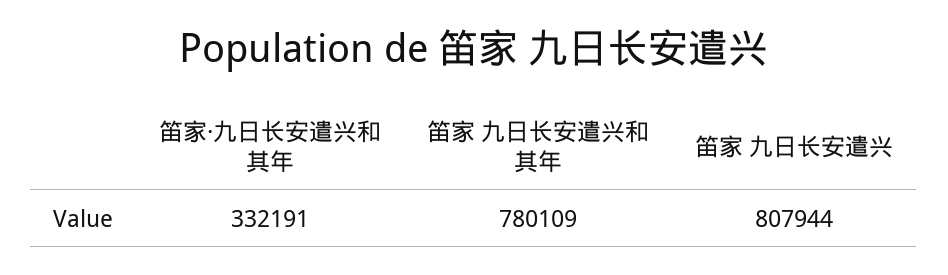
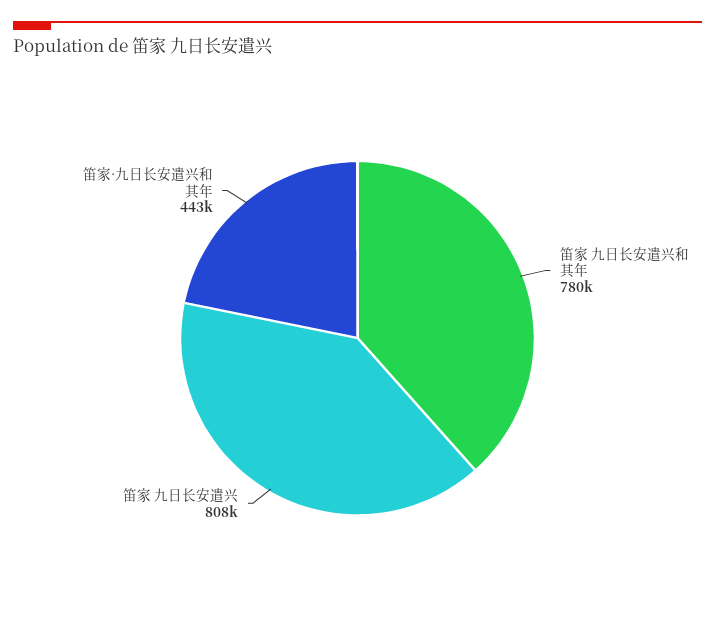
笛家·九日长安遣兴和其年: 332191 -> 443000

